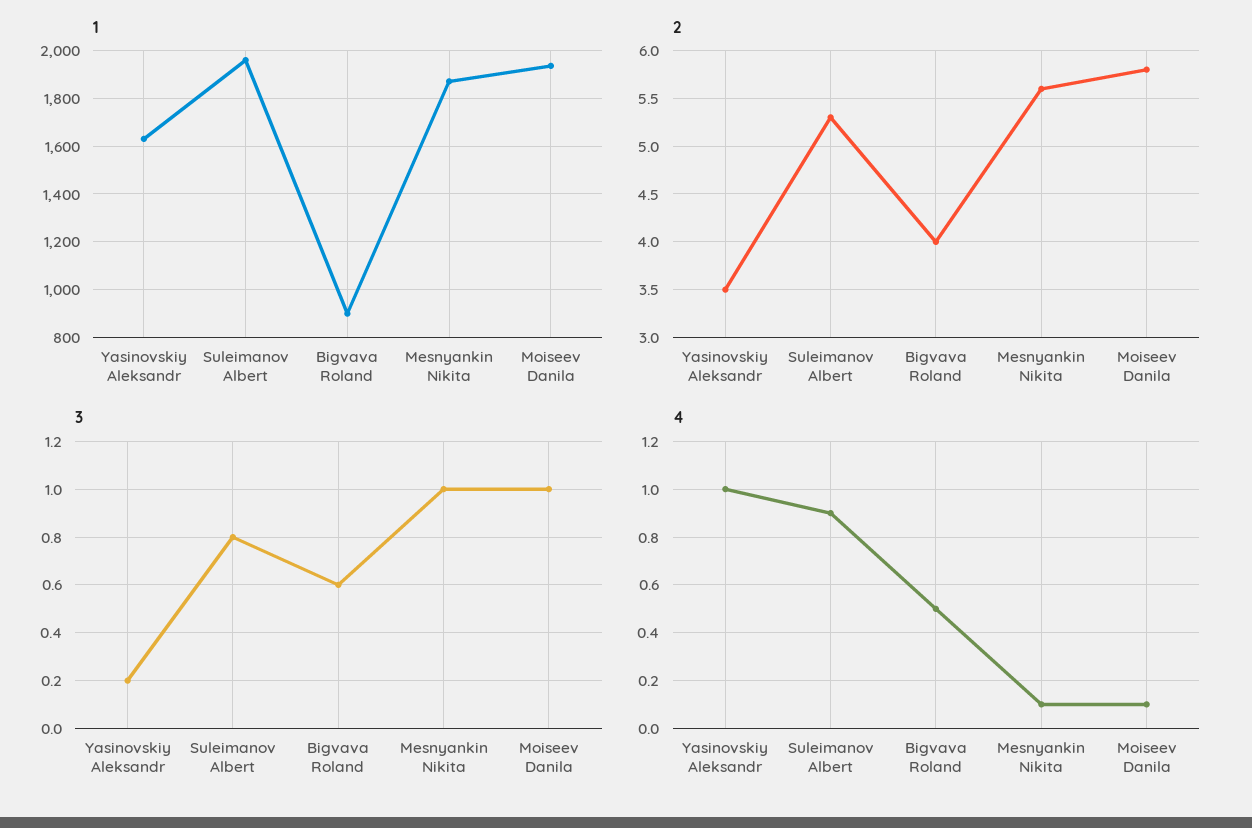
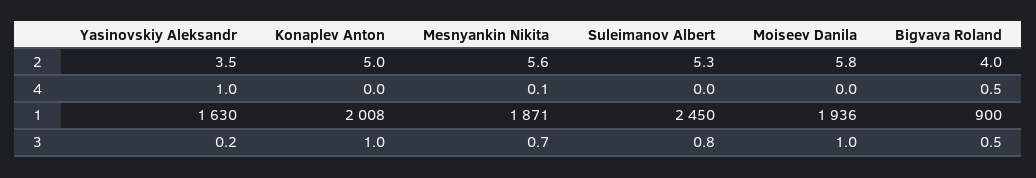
1, Suleimanov Albert: 1950 -> 2450
3, Bigvava Roland: 0.6 -> 0.5
3, Mesnyankin Nikita: 1 -> 0.7
4, Suleimanov Albert: 0.9 -> 0
4, Moiseev Danila: 0.1 -> 0
2, Konaplev Anton: none -> 5
4, Konaplev Anton: none -> 0
1, Konaplev Anton: none -> 2008
3, Konaplev Anton: none -> 1

